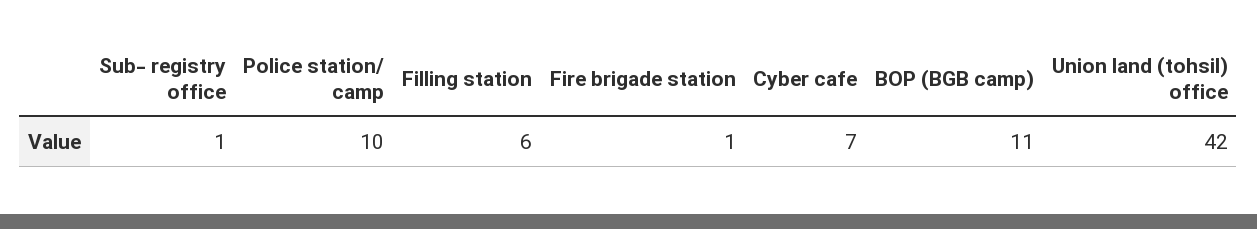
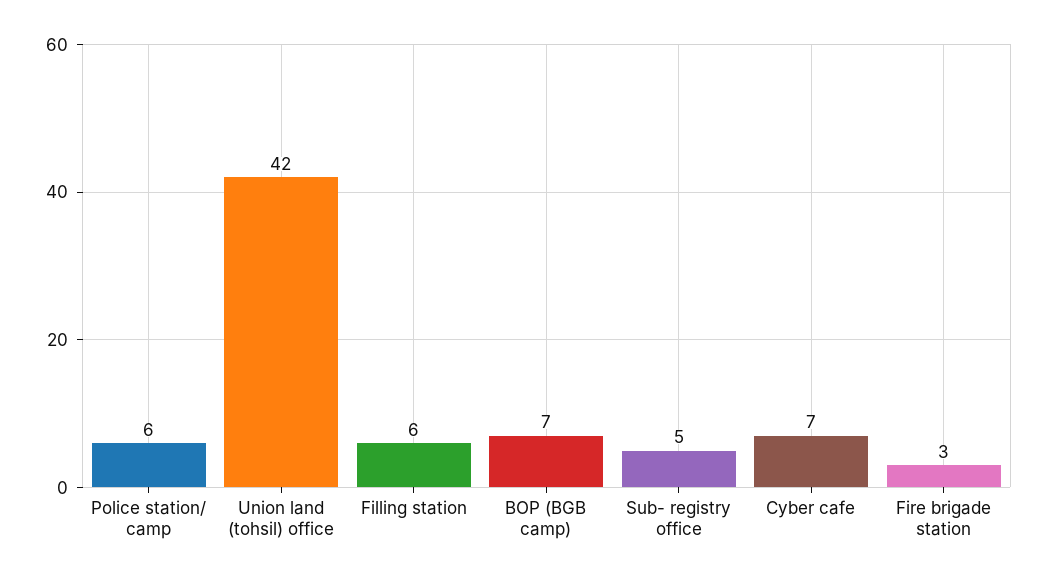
Sub- registry office: 1 -> 5
Police station/ camp: 10 -> 6
Fire brigade station: 1 -> 3
BOP (BGB camp): 11 -> 7

